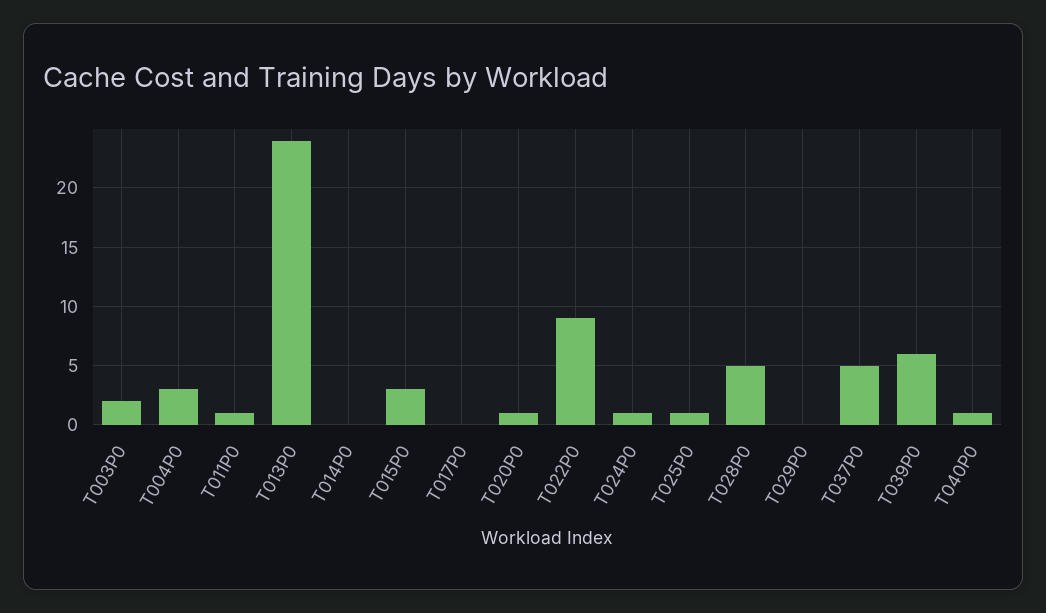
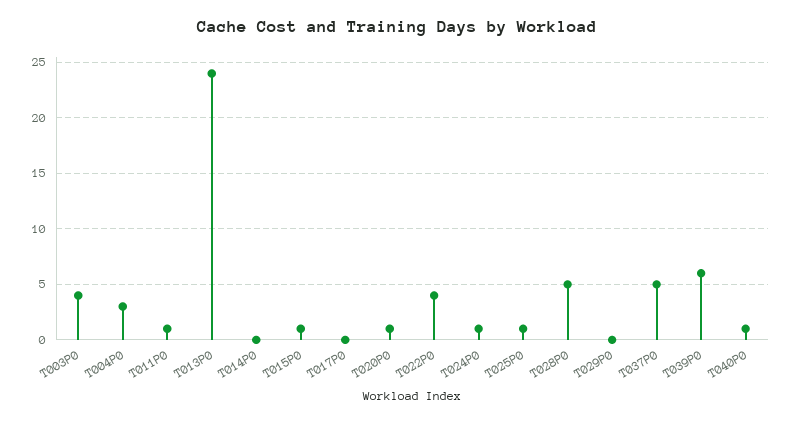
T003P0: 2 -> 4
T015P0: 3 -> 1
T022P0: 9 -> 4

